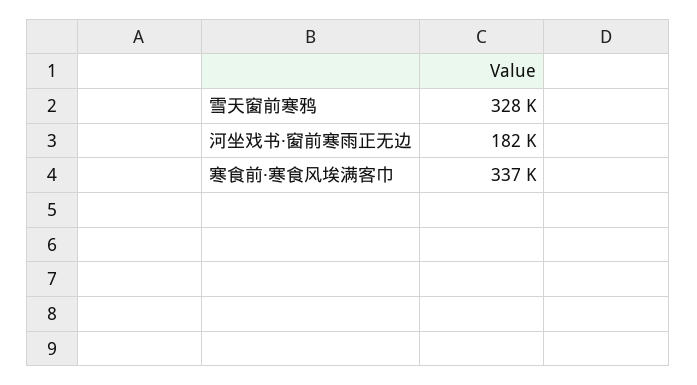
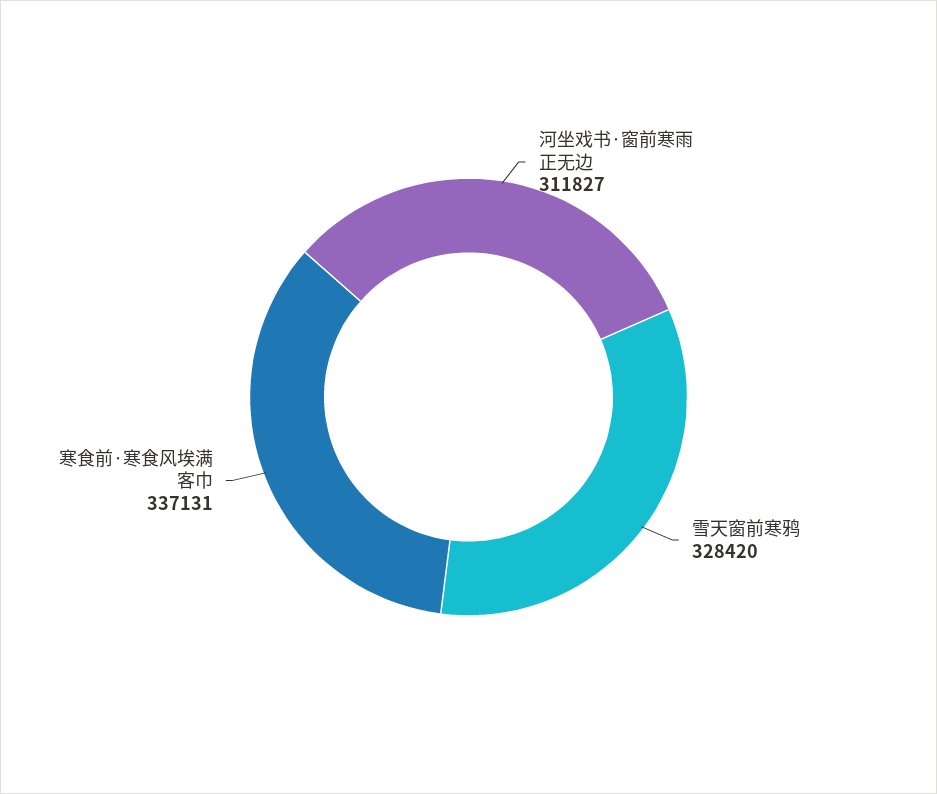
河坐戏书·窗前寒雨正无边: 182000 -> 311827

